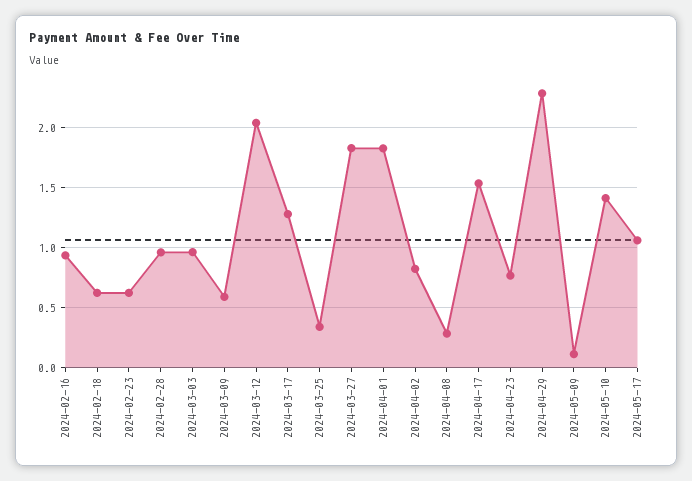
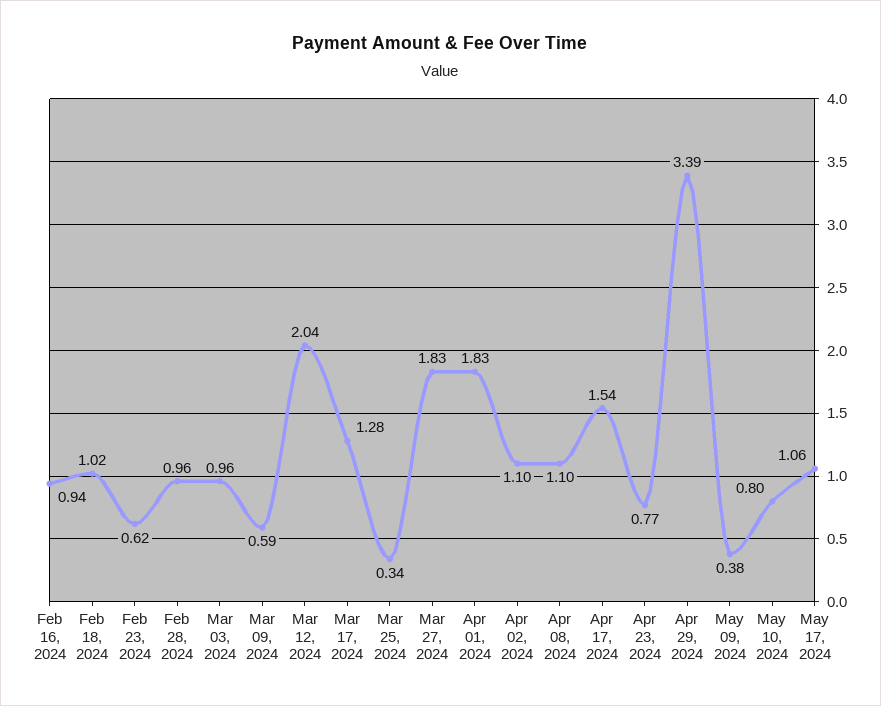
2024-02-18: 0.6 -> 1.02
2024-04-02: 0.8 -> 1.1
2024-04-08: 0.3 -> 1.1
2024-04-29: 2.3 -> 3.39
2024-05-09: 0.1 -> 0.38
2024-05-10: 1.4 -> 0.8

